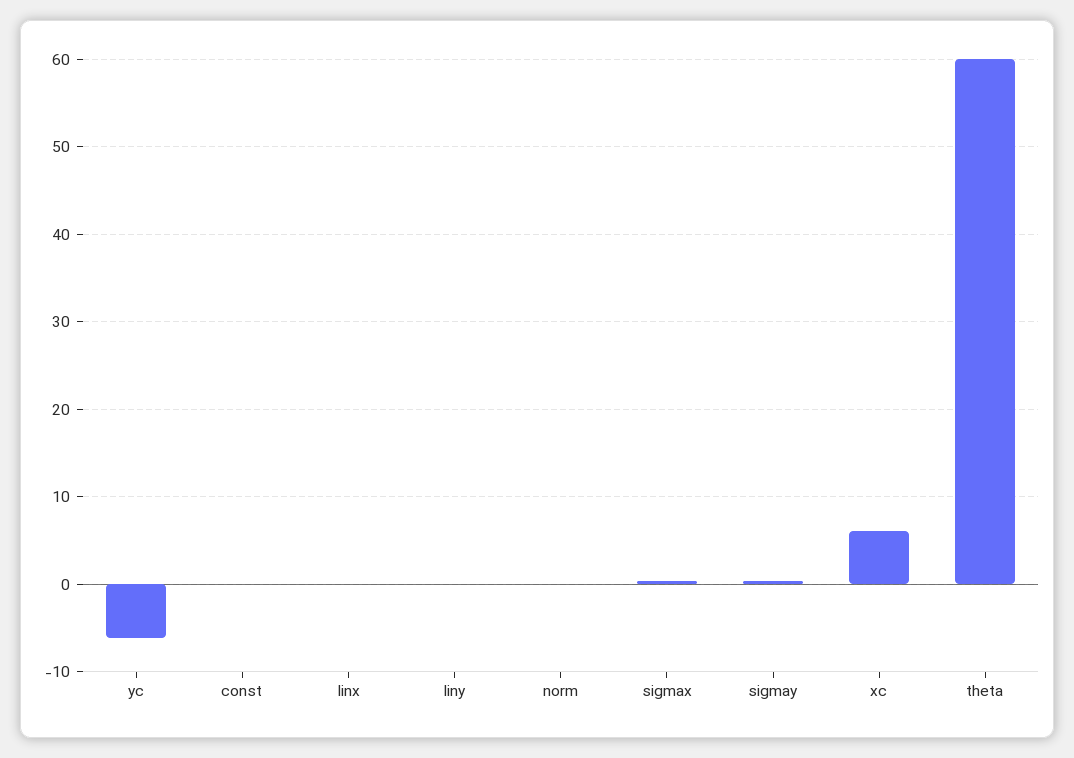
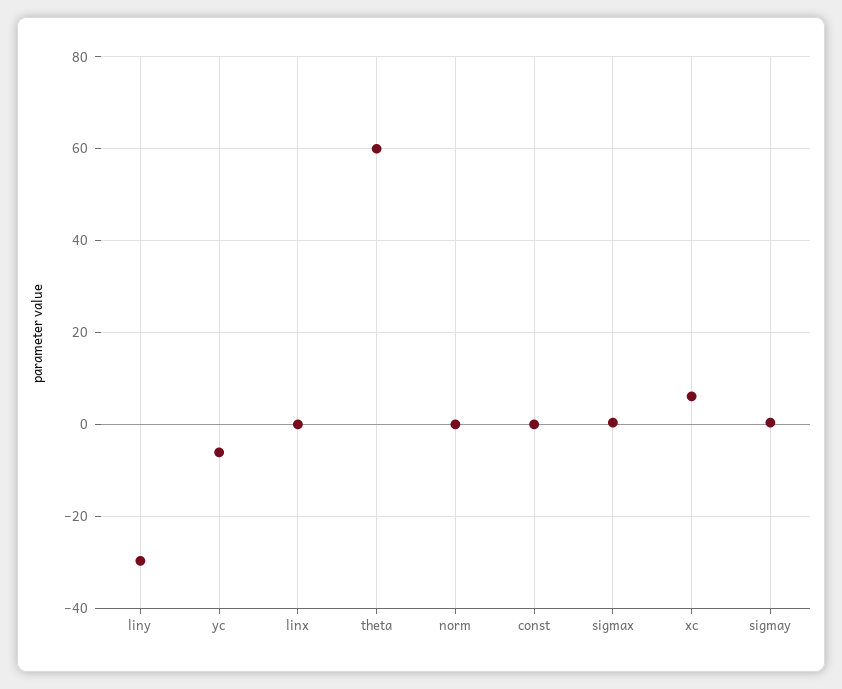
liny: 0 -> -30

